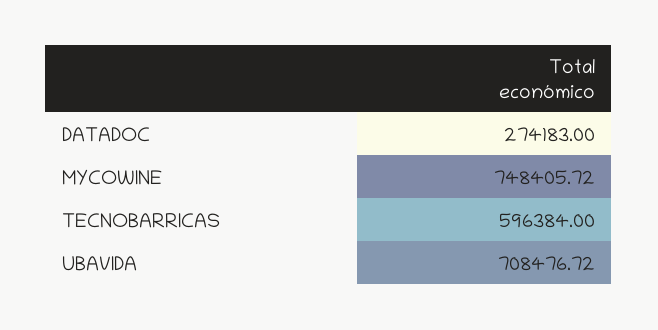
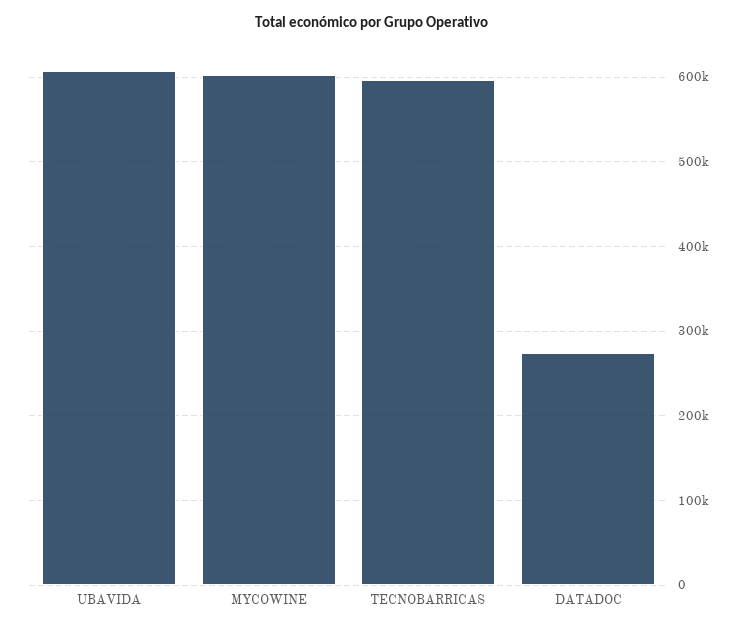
MYCOWINE: 748405.72 -> 600000
UBAVIDA: 708476.72 -> 610000

